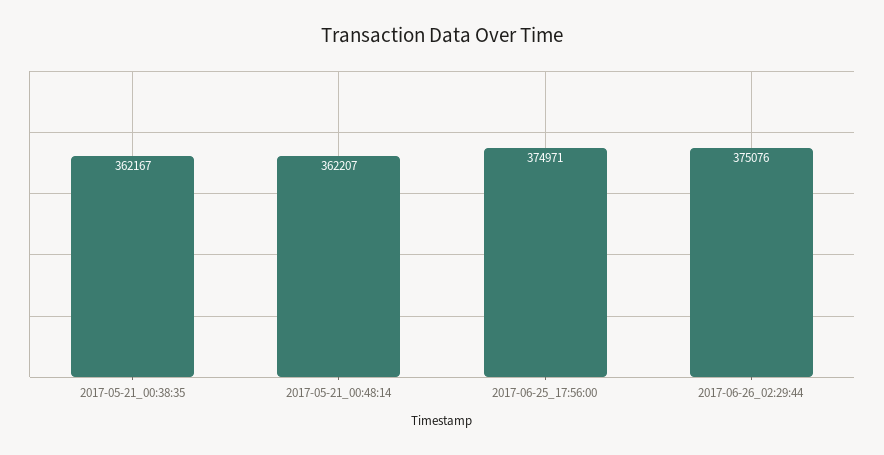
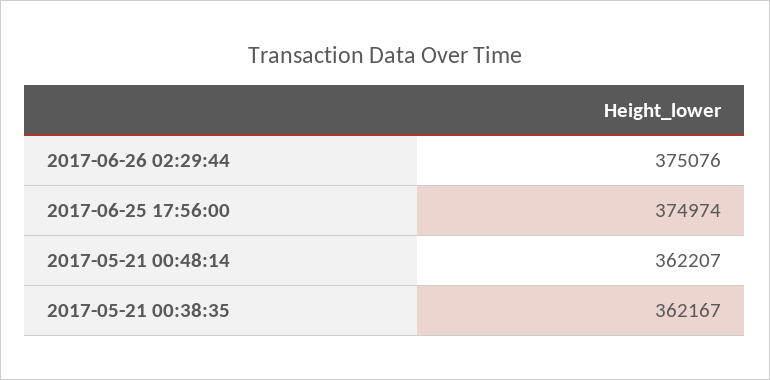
2017-06-25_17:56:00: 374971 -> 374974

